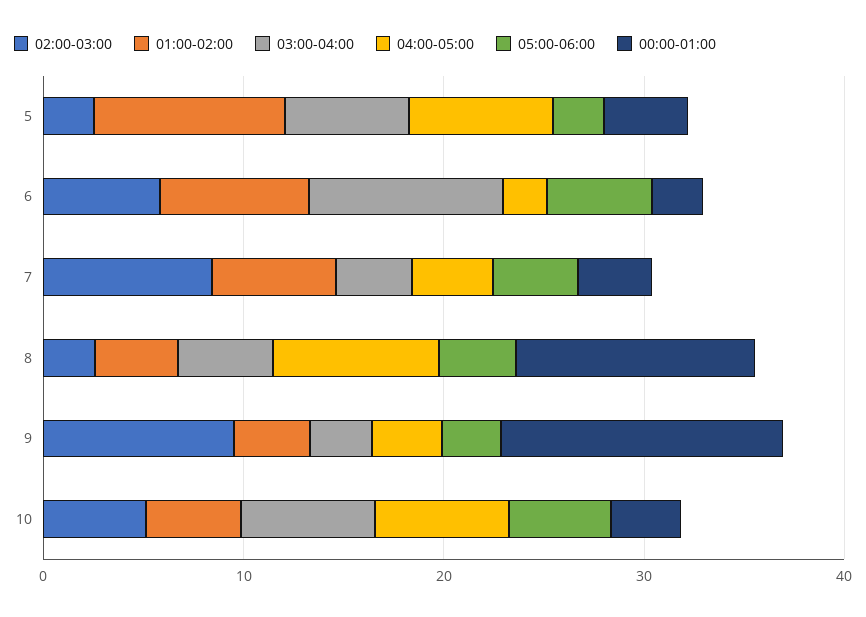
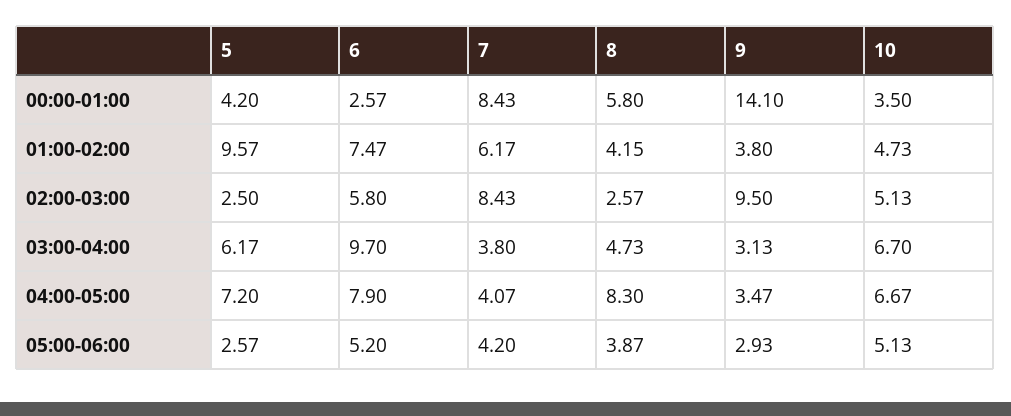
04:00-05:00, 6: 2 -> 7.9
00:00-01:00, 7: 4 -> 8.43
00:00-01:00, 8: 12 -> 5.8

